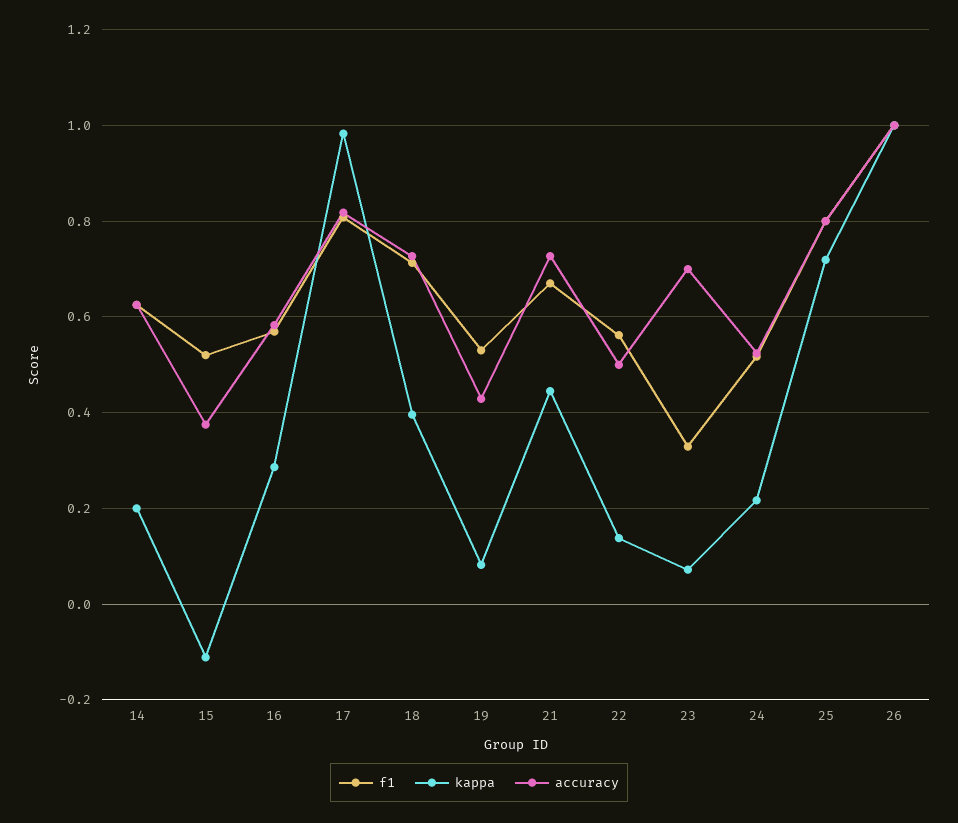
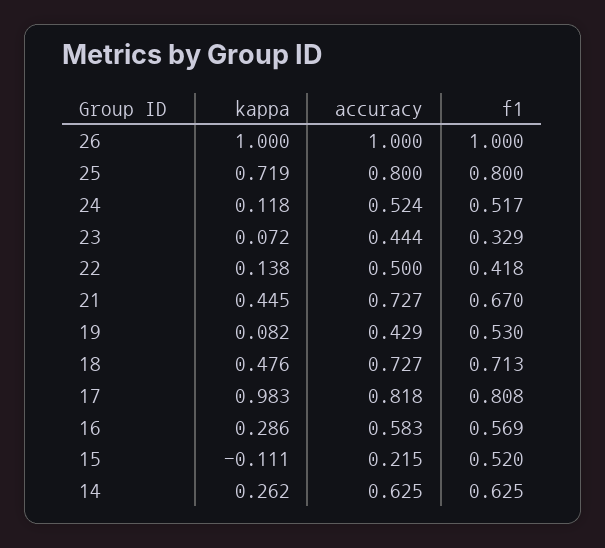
kappa, 14: 0.2 -> 0.262
accuracy, 15: 0.38 -> 0.215
kappa, 18: 0.4 -> 0.476
f1, 22: 0.56 -> 0.418
accuracy, 23: 0.7 -> 0.444
kappa, 24: 0.22 -> 0.118

